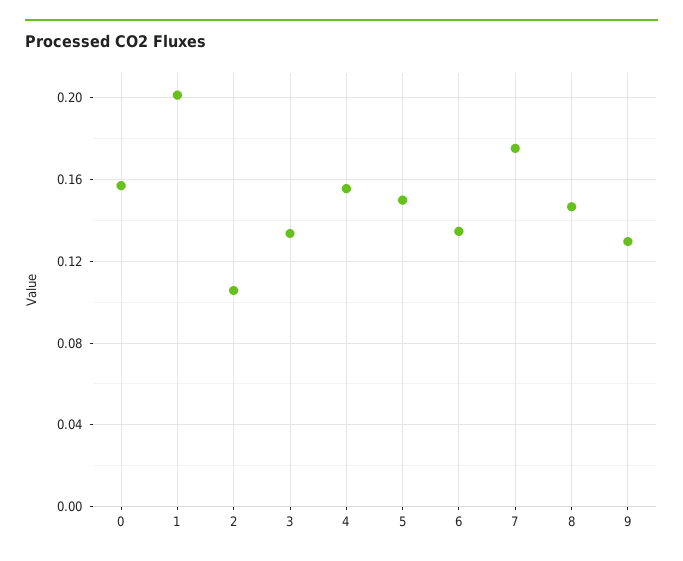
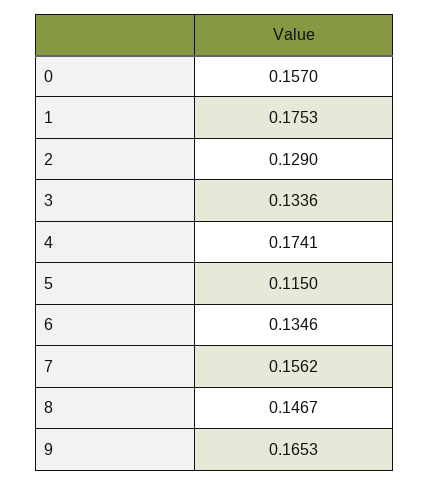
1: 0.2 -> 0.1753
2: 0.105 -> 0.129
4: 0.155 -> 0.1741
5: 0.15 -> 0.115
7: 0.175 -> 0.1562
9: 0.13 -> 0.1653

